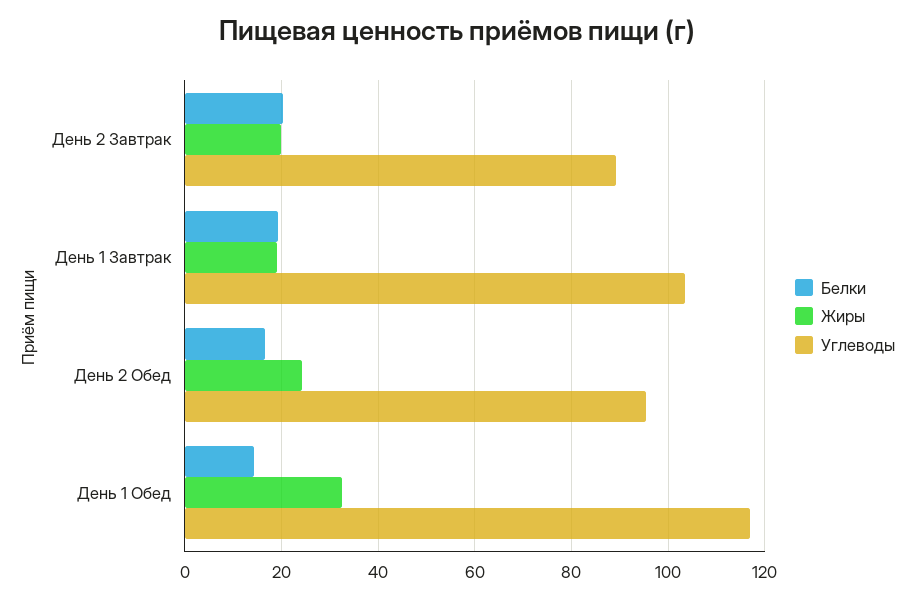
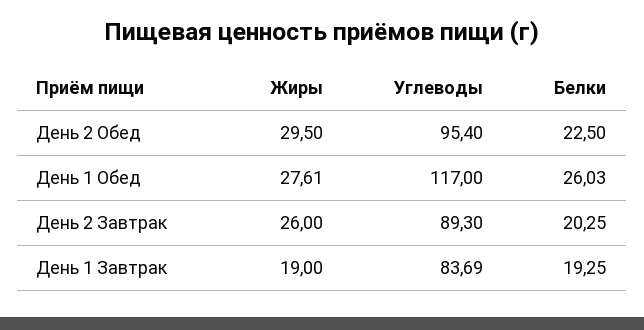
Жиры, День 2 Завтрак: 20 -> 26
Углеводы, День 1 Завтрак: 104 -> 83.69
Белки, День 2 Обед: 16 -> 22.5
Жиры, День 2 Обед: 24 -> 29.5
Белки, День 1 Обед: 14 -> 26.03
Жиры, День 1 Обед: 32 -> 27.61

